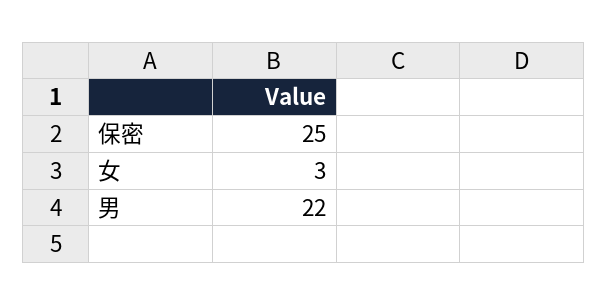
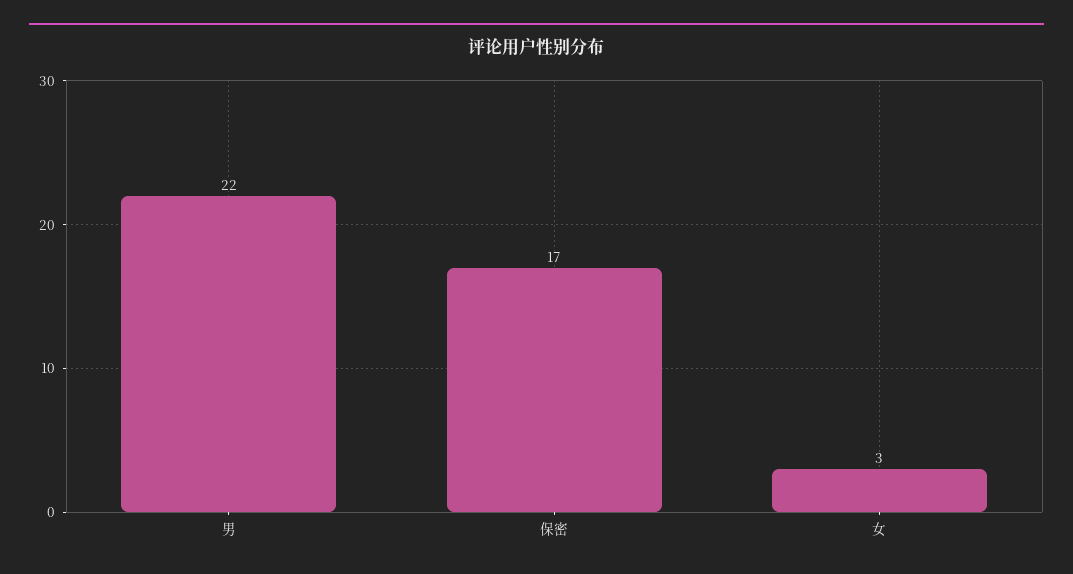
保密: 25 -> 17

